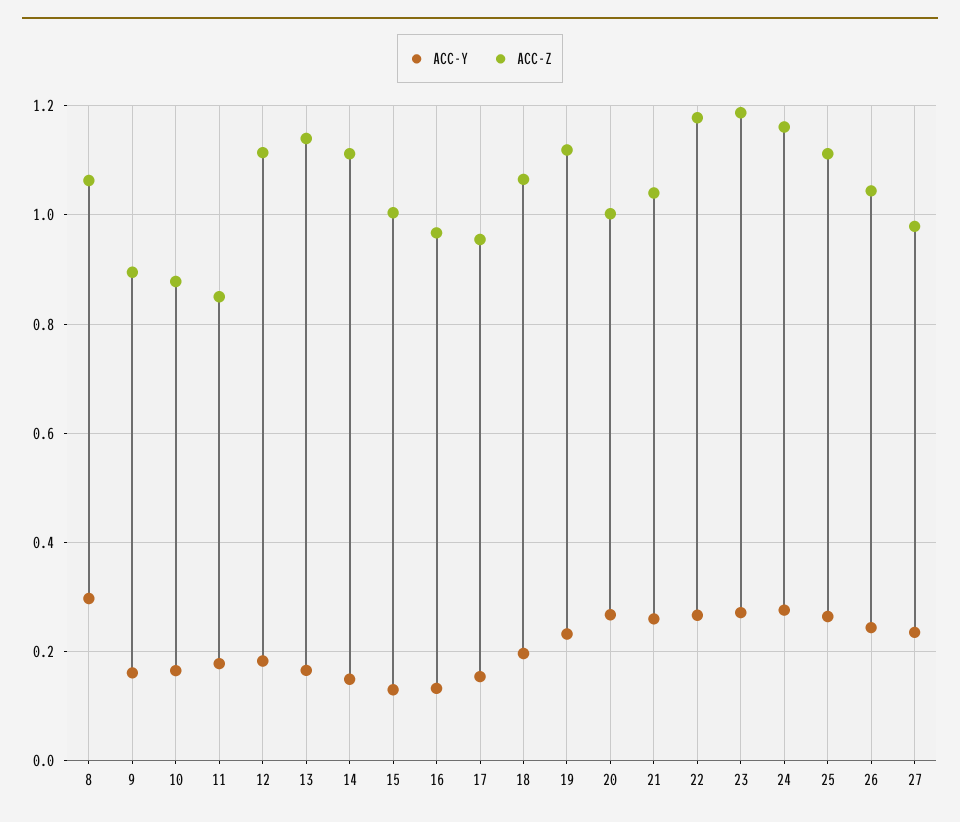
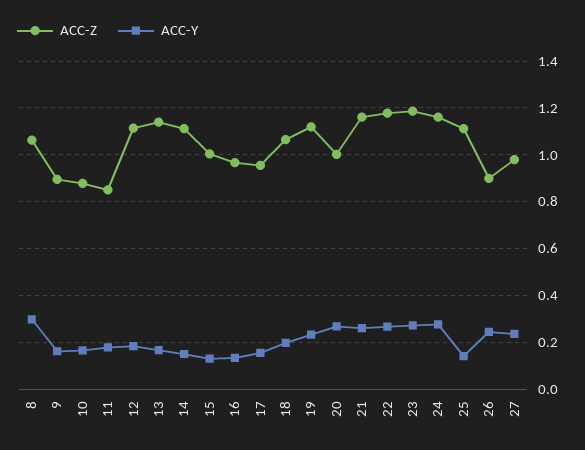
ACC-Z, 21: 1.04 -> 1.15
ACC-Y, 25: 0.26 -> 0.15
ACC-Z, 26: 1.04 -> 0.9

